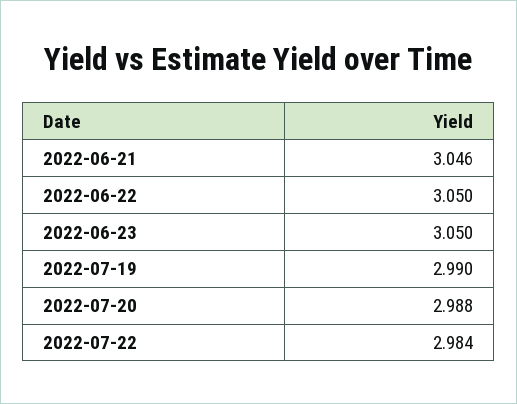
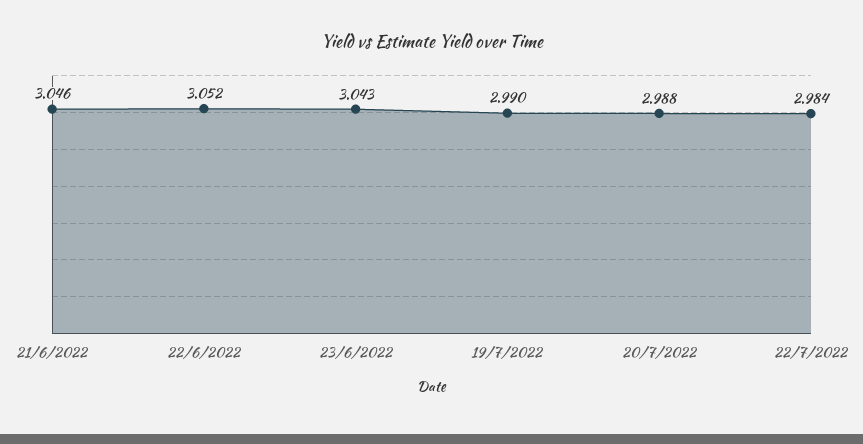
2022-06-22: 3.05 -> 3.052
2022-06-23: 3.05 -> 3.043

